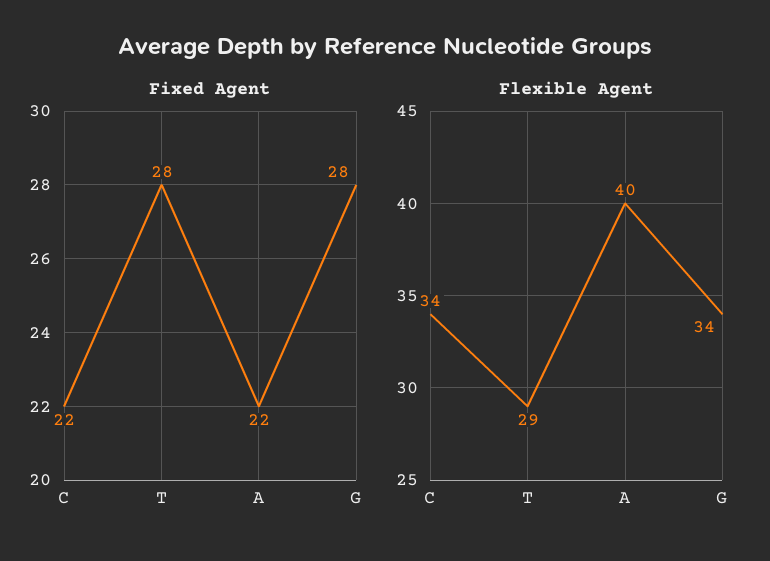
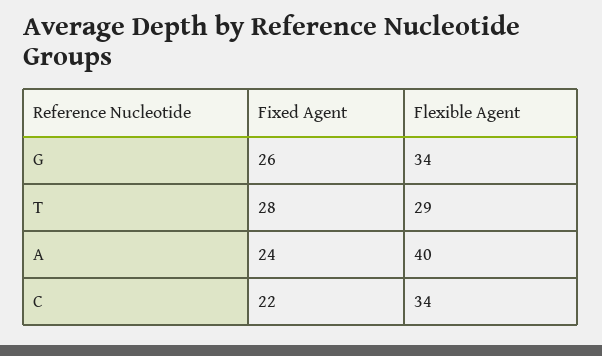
Fixed Agent, A: 22 -> 24
Fixed Agent, G: 28 -> 26

